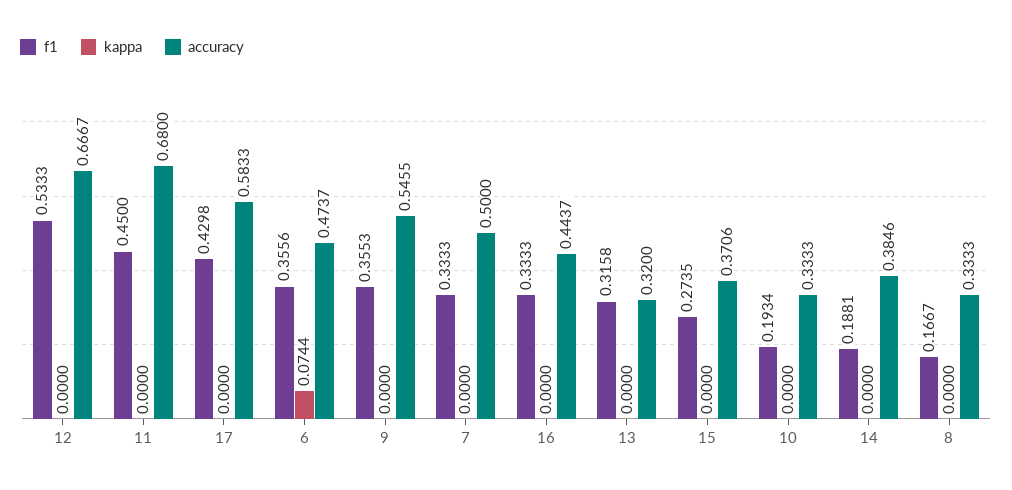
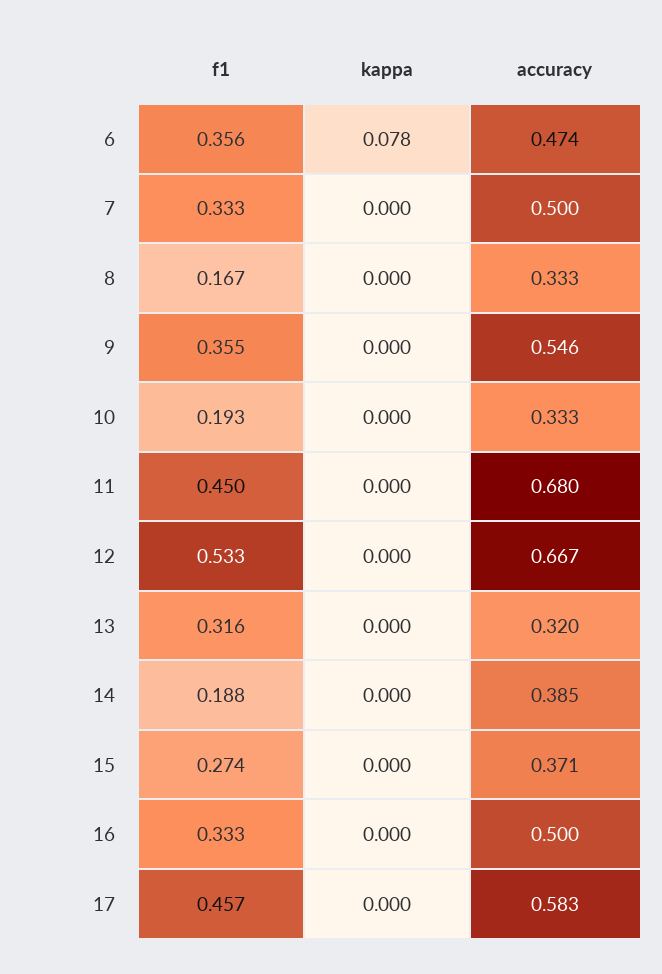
f1, 17: 0.4298 -> 0.457
kappa, 6: 0.0744 -> 0.078
accuracy, 16: 0.4437 -> 0.5

